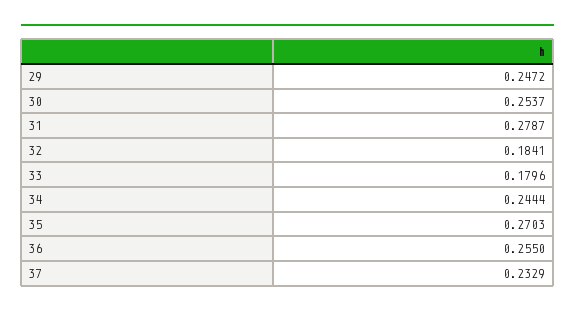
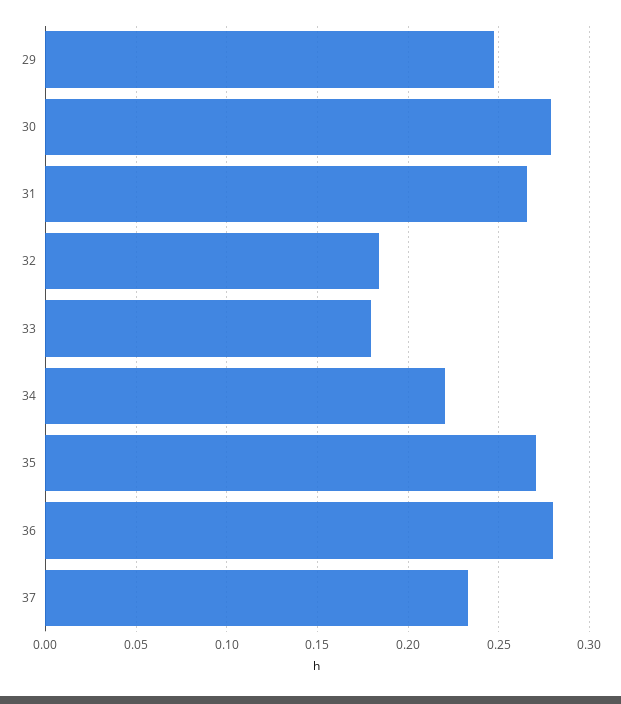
30: 0.2537 -> 0.28
31: 0.2787 -> 0.265
34: 0.2444 -> 0.22
36: 0.255 -> 0.28

